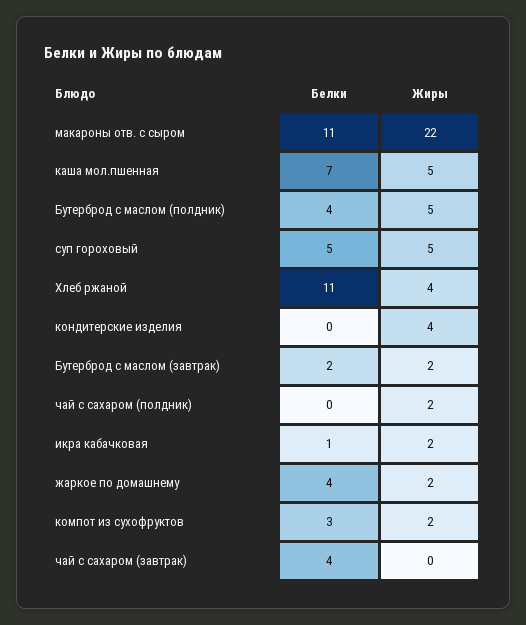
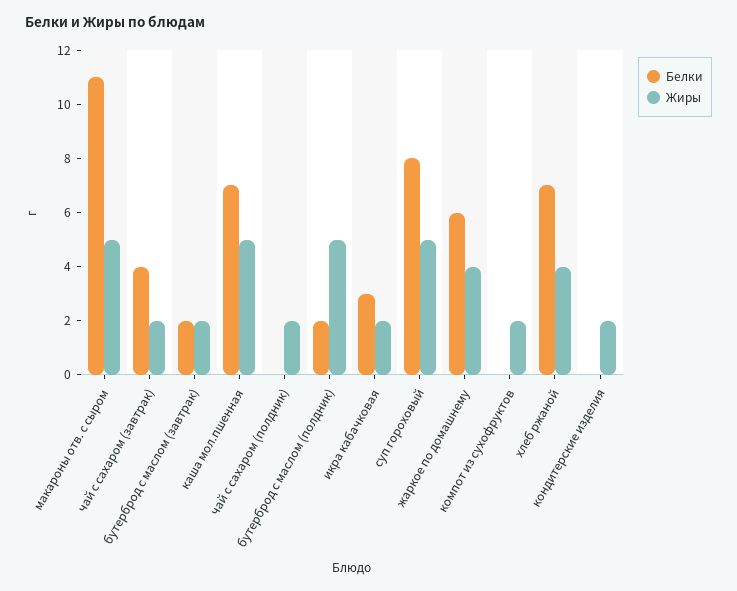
Жиры, макароны отв. с сыром: 22 -> 5
Белки, Бутерброд с маслом (полдник): 4 -> 2
Белки, суп гороховый: 5 -> 8
Белки, Хлеб ржаной: 11 -> 7
Жиры, кондитерские изделия: 4 -> 2
Белки, икра кабачковая: 1 -> 3
Белки, жаркое по домашнему: 4 -> 6
Жиры, жаркое по домашнему: 2 -> 4
Белки, компот из сухофруктов: 3 -> 0
Жиры, чай с сахаром (завтрак): 0 -> 2

